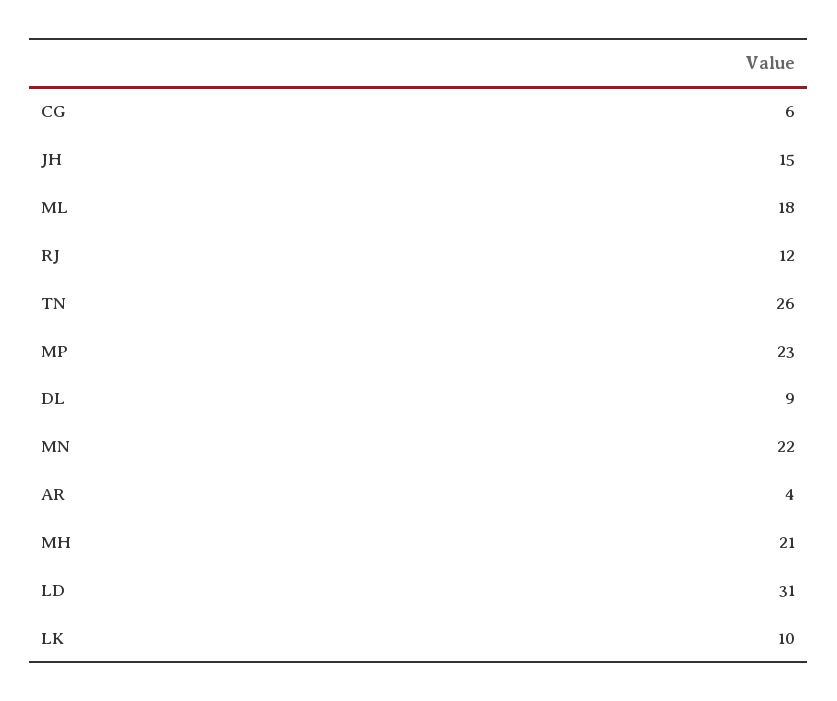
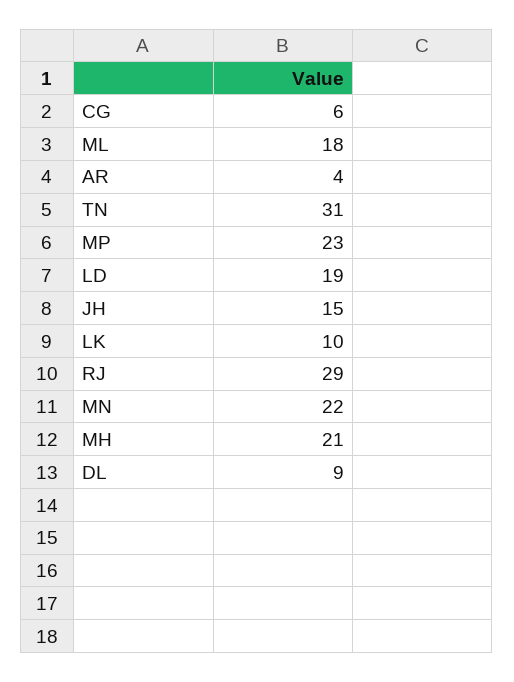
RJ: 12 -> 29
TN: 26 -> 31
LD: 31 -> 19

